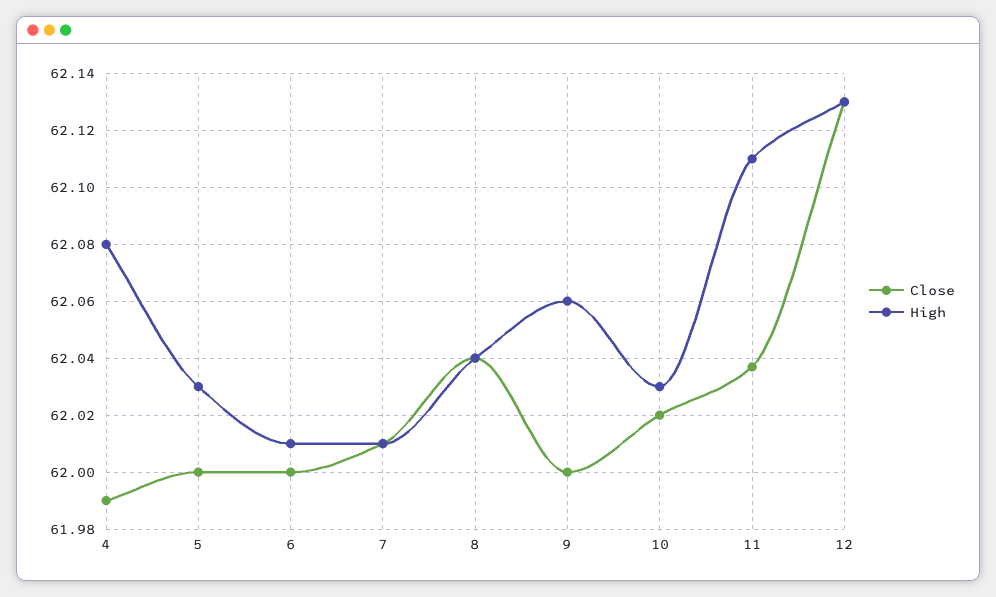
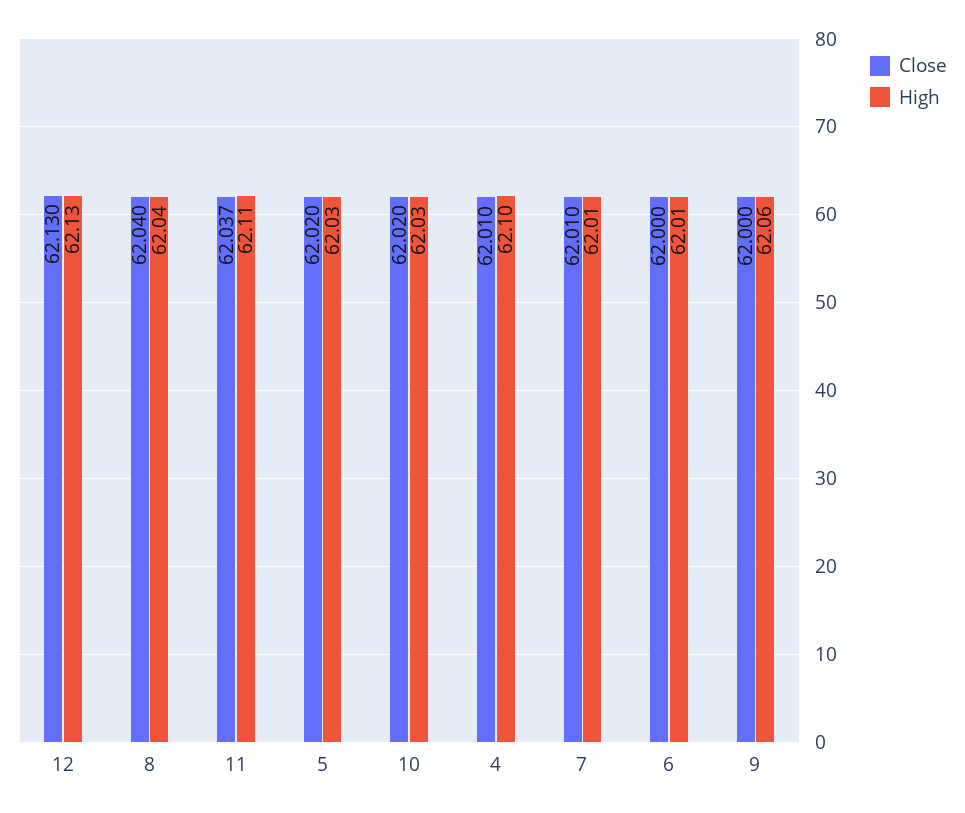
Close, 4: 61.99 -> 62.01
High, 4: 62.08 -> 62.1
Close, 5: 62 -> 62.02

